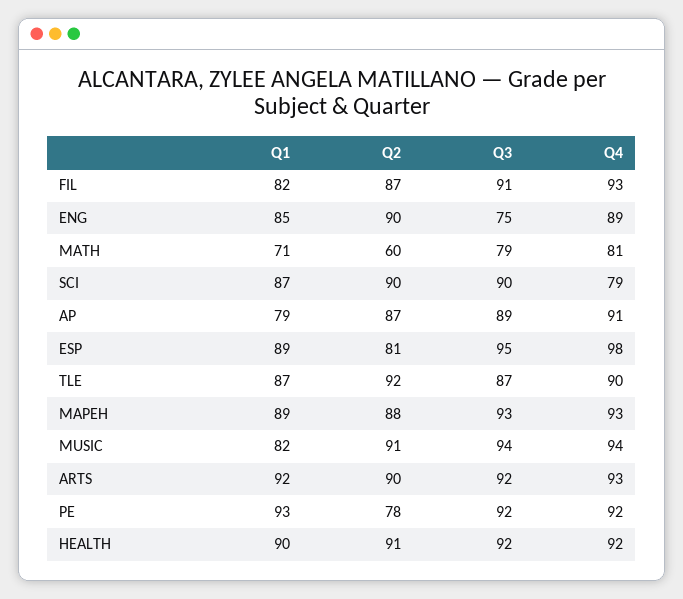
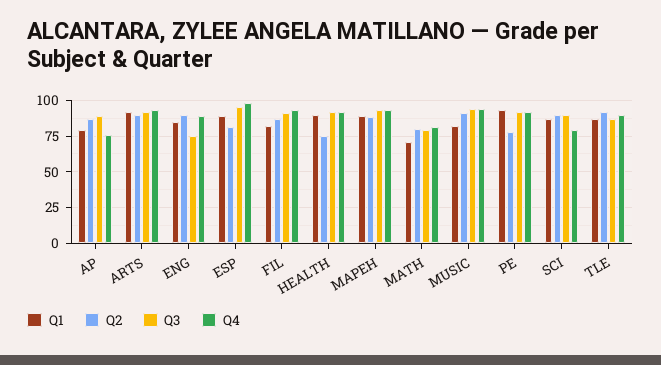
Q2, MATH: 60 -> 80
Q4, AP: 91 -> 75
Q2, HEALTH: 91 -> 75

